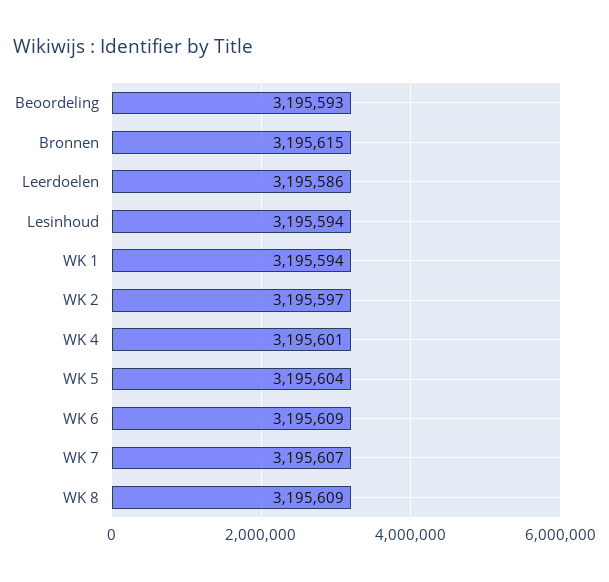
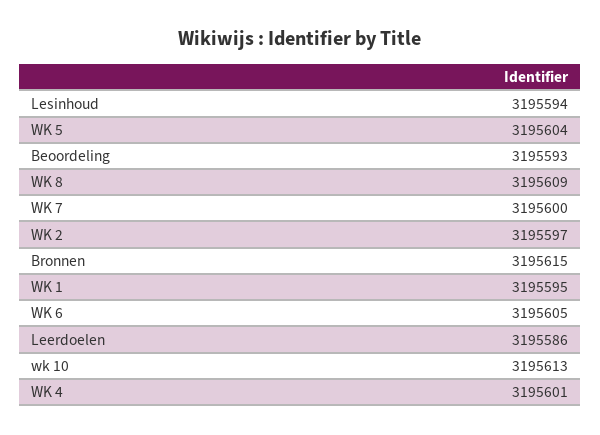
WK 1: 3195594 -> 3195595
WK 6: 3195609 -> 3195605
WK 7: 3195607 -> 3195600
wk 10: none -> 3195613

